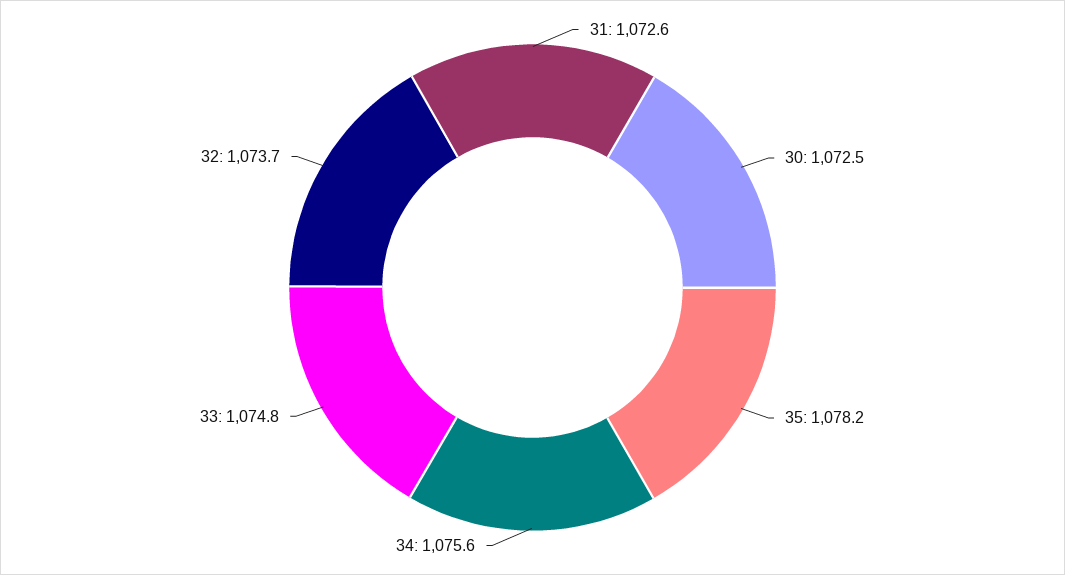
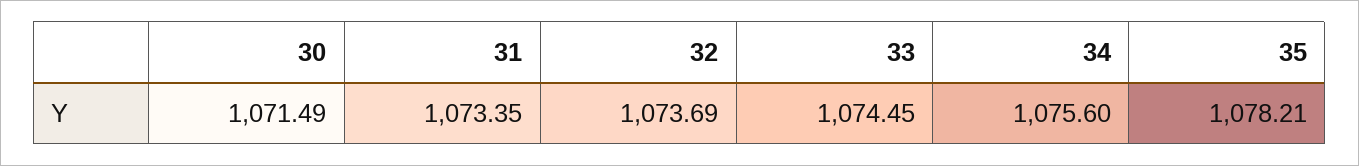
31: 1072.6 -> 1073.35
30: 1072.5 -> 1071.49
33: 1074.8 -> 1074.45

